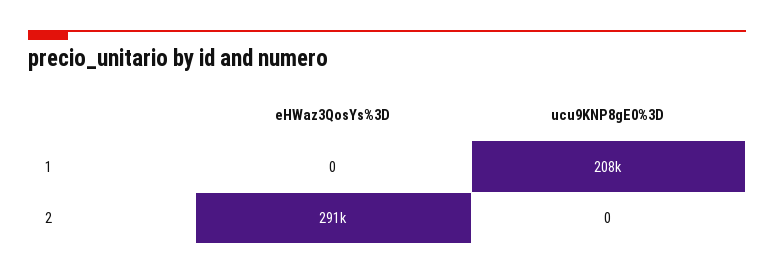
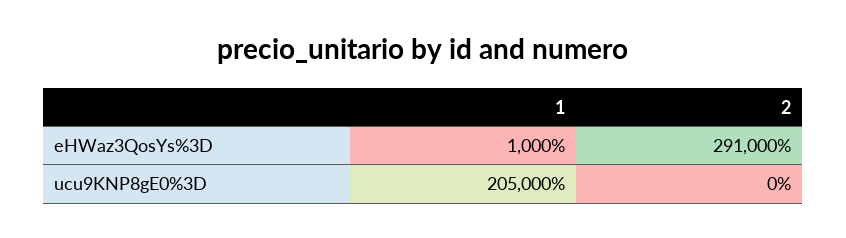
eHWaz3QosYs%3D, 1: 0 -> 1000
ucu9KNP8gE0%3D, 1: 208000 -> 205000

